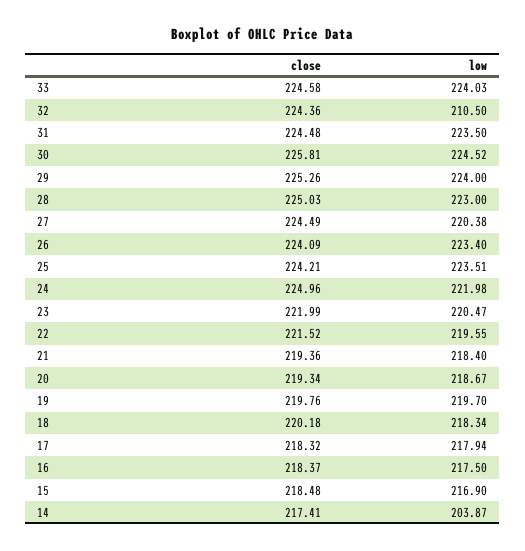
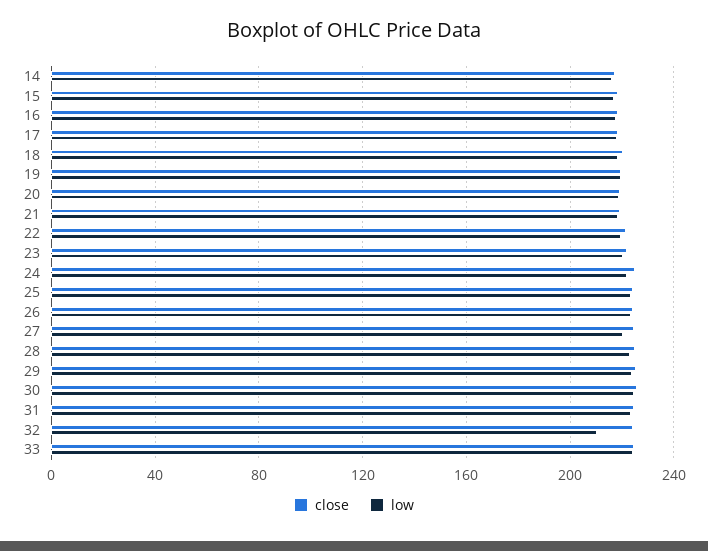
low, 14: 203.87 -> 215

